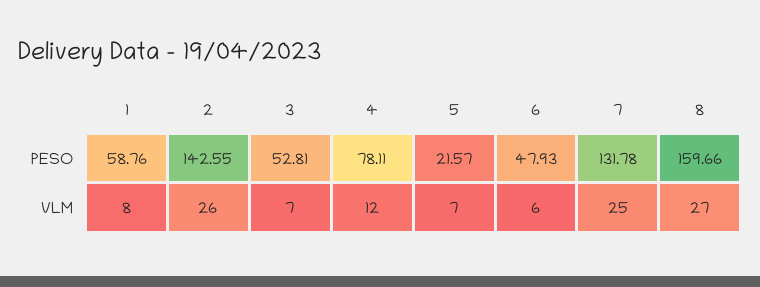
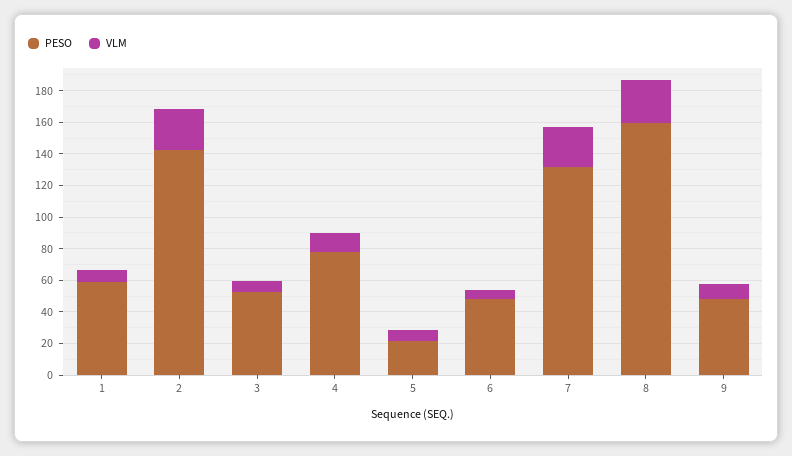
PESO, 9: none -> 50
VLM, 9: none -> 10

